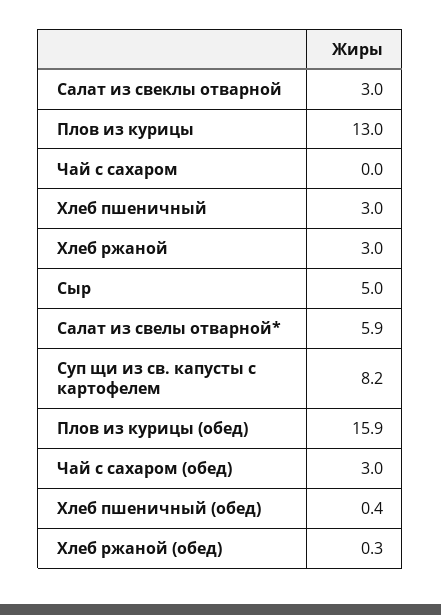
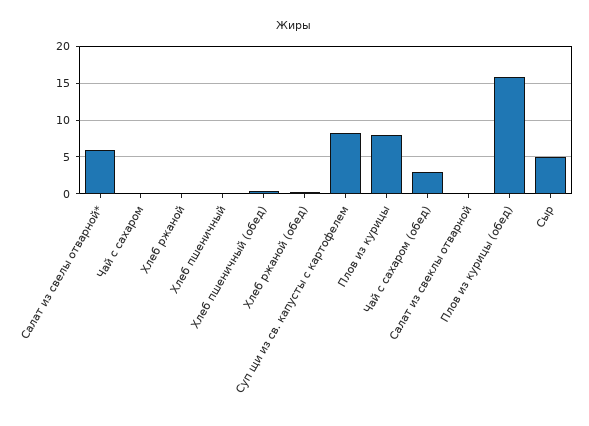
Салат из свеклы отварной: 3 -> 0
Плов из курицы: 13 -> 8
Хлеб пшеничный: 3 -> 0
Хлеб ржаной: 3 -> 0

